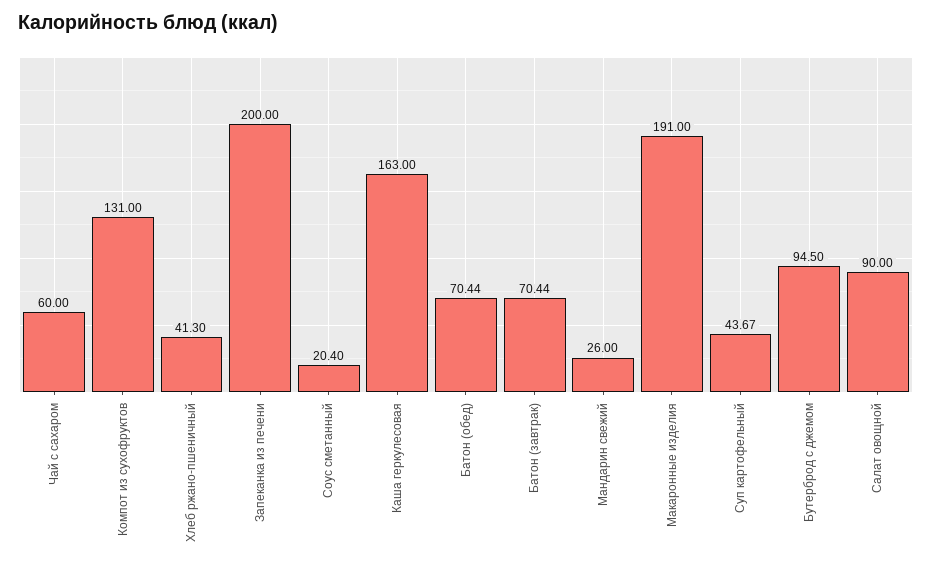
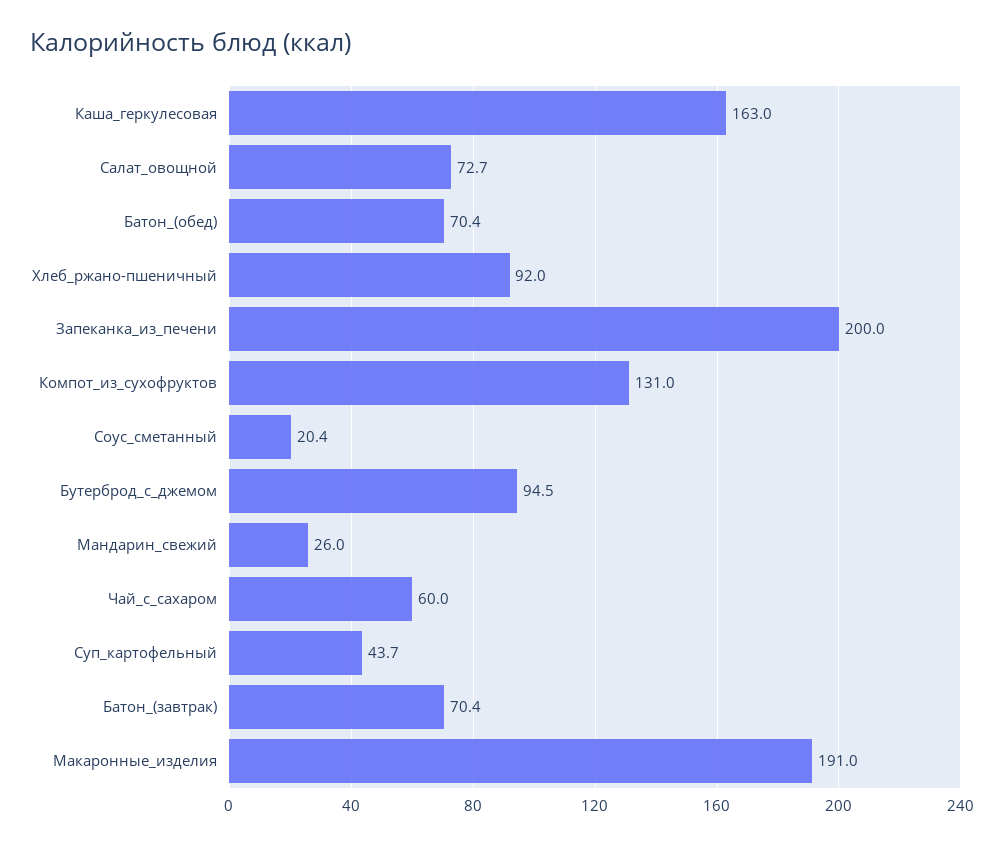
Хлеб ржано-пшеничный: 41.3 -> 92
Салат овощной: 90 -> 72.7

